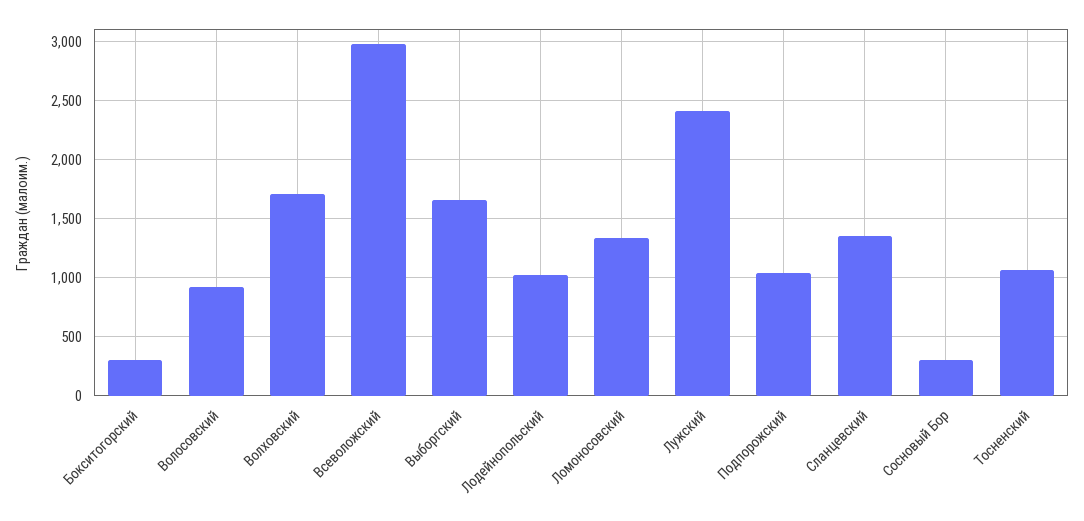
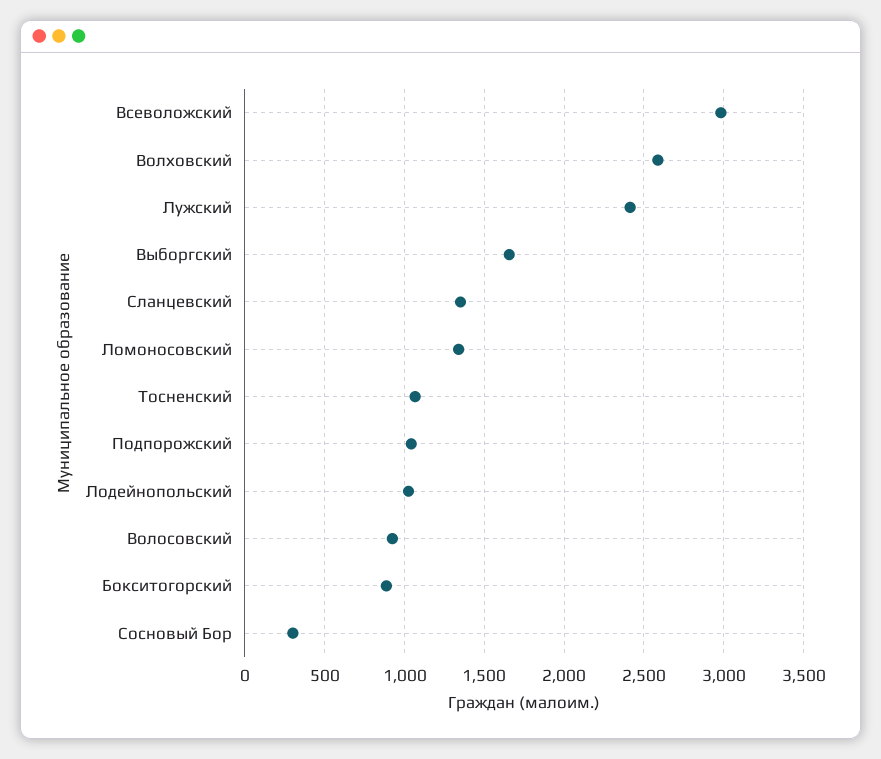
Бокситогорский: 300 -> 900
Волховский: 1700 -> 2600

